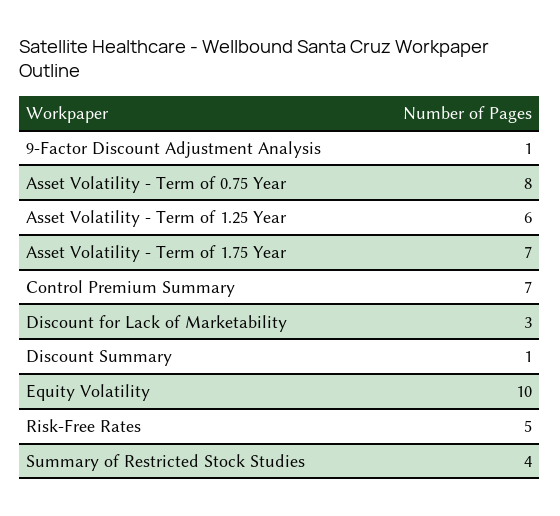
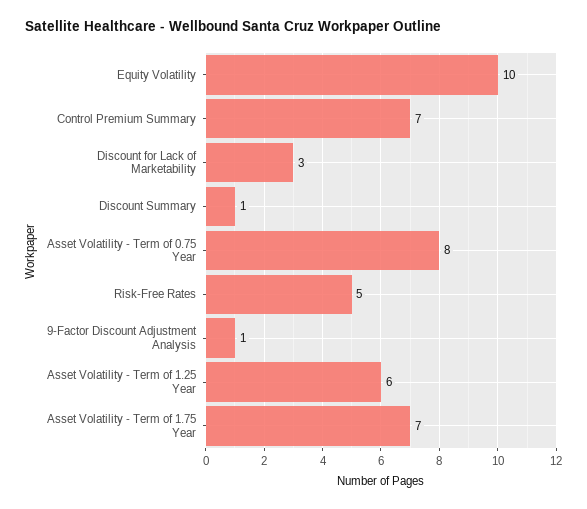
Summary of Restricted Stock Studies: 4 -> none

